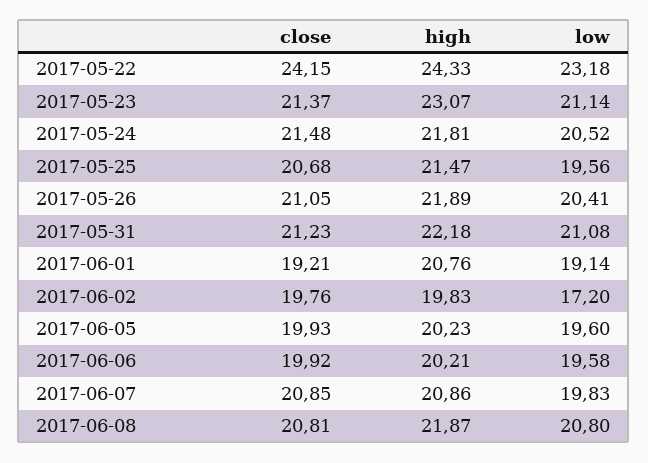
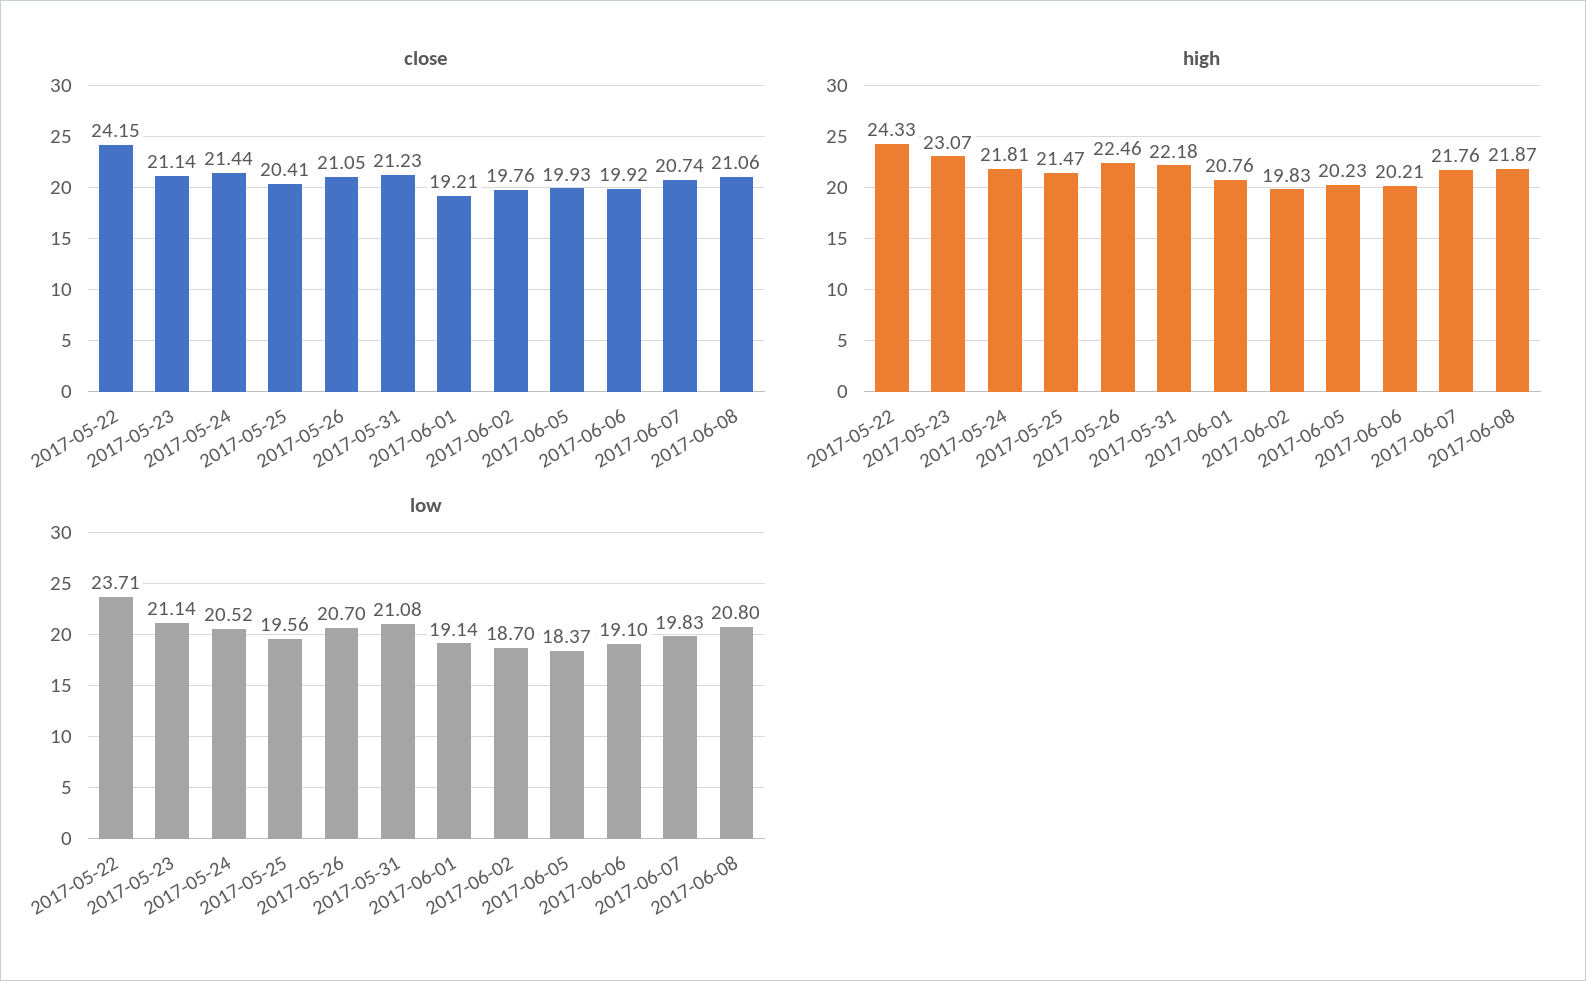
low, 2017-05-22: 23.18 -> 23.71
close, 2017-05-23: 21.37 -> 21.14
close, 2017-05-24: 21.48 -> 21.44
close, 2017-05-25: 20.68 -> 20.41
high, 2017-05-26: 21.89 -> 22.46
low, 2017-05-26: 20.41 -> 20.7
low, 2017-06-02: 17.2 -> 18.7
low, 2017-06-05: 19.6 -> 18.37
low, 2017-06-06: 19.58 -> 19.1
close, 2017-06-07: 20.85 -> 20.74
high, 2017-06-07: 20.86 -> 21.76
close, 2017-06-08: 20.81 -> 21.06

